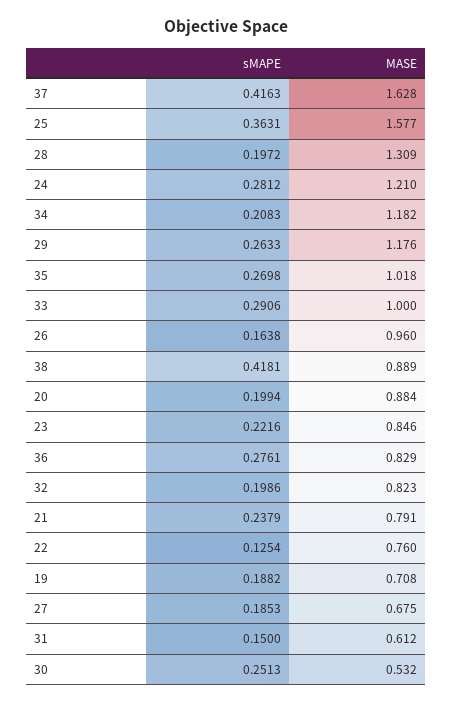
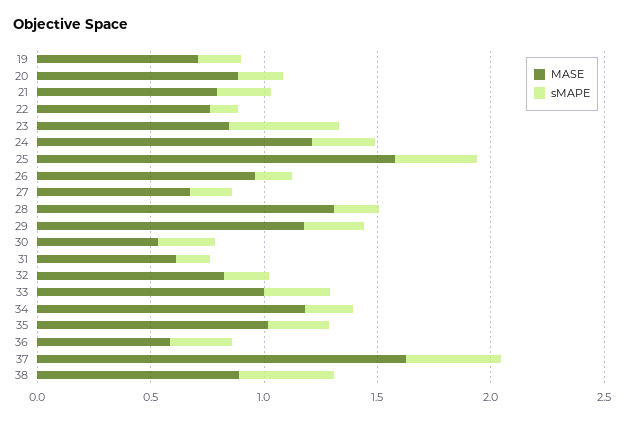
sMAPE, 23: 0.2216 -> 0.5
MASE, 36: 0.829 -> 0.6

